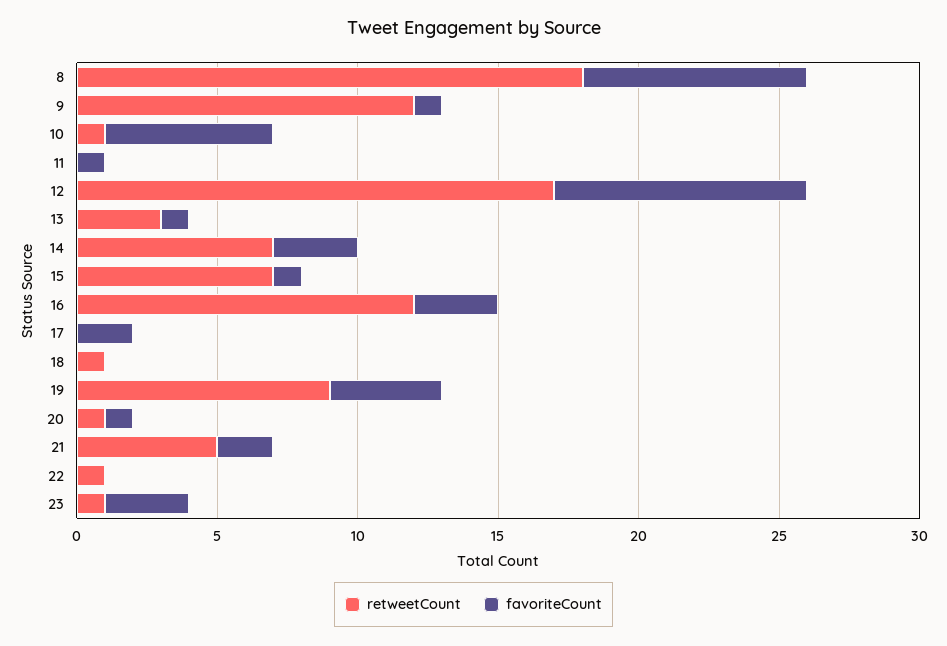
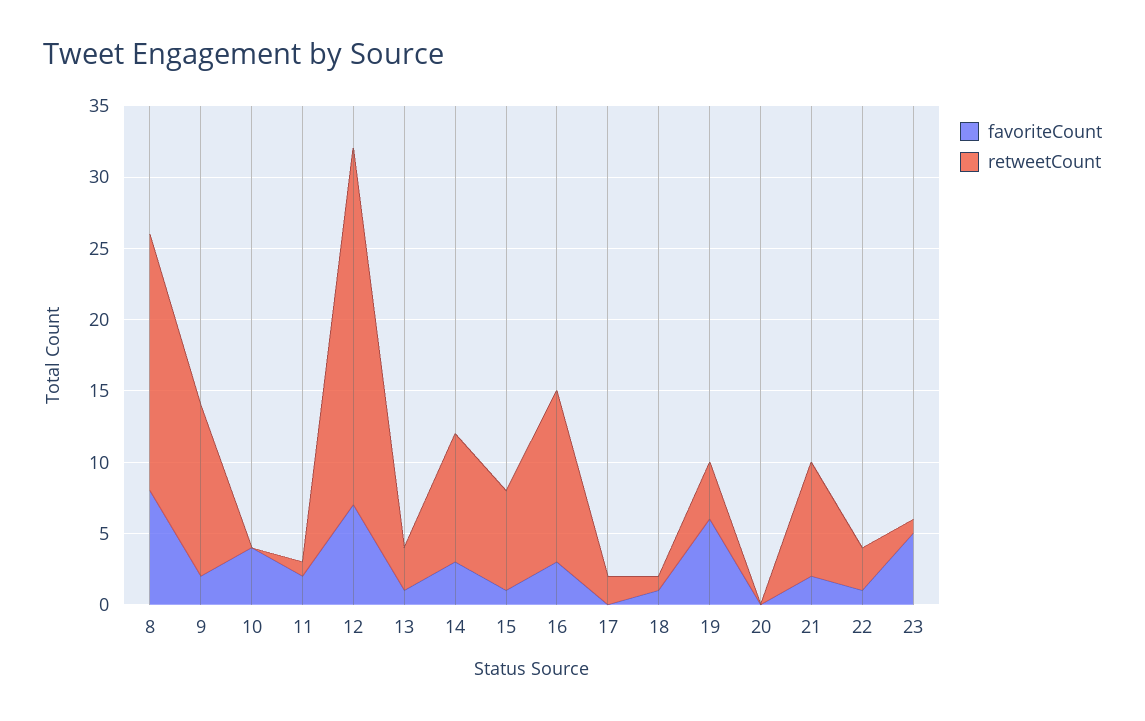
favoriteCount, 9: 1 -> 2
retweetCount, 10: 1 -> 0
favoriteCount, 10: 6 -> 4
retweetCount, 11: 0 -> 1
favoriteCount, 11: 1 -> 2
retweetCount, 12: 17 -> 25
favoriteCount, 12: 9 -> 7
retweetCount, 14: 7 -> 9
retweetCount, 17: 0 -> 2
favoriteCount, 17: 2 -> 0
favoriteCount, 18: 0 -> 1
retweetCount, 19: 9 -> 4
favoriteCount, 19: 4 -> 6
retweetCount, 20: 1 -> 0
favoriteCount, 20: 1 -> 0
retweetCount, 21: 5 -> 8
retweetCount, 22: 1 -> 3
favoriteCount, 22: 0 -> 1
favoriteCount, 23: 3 -> 5

